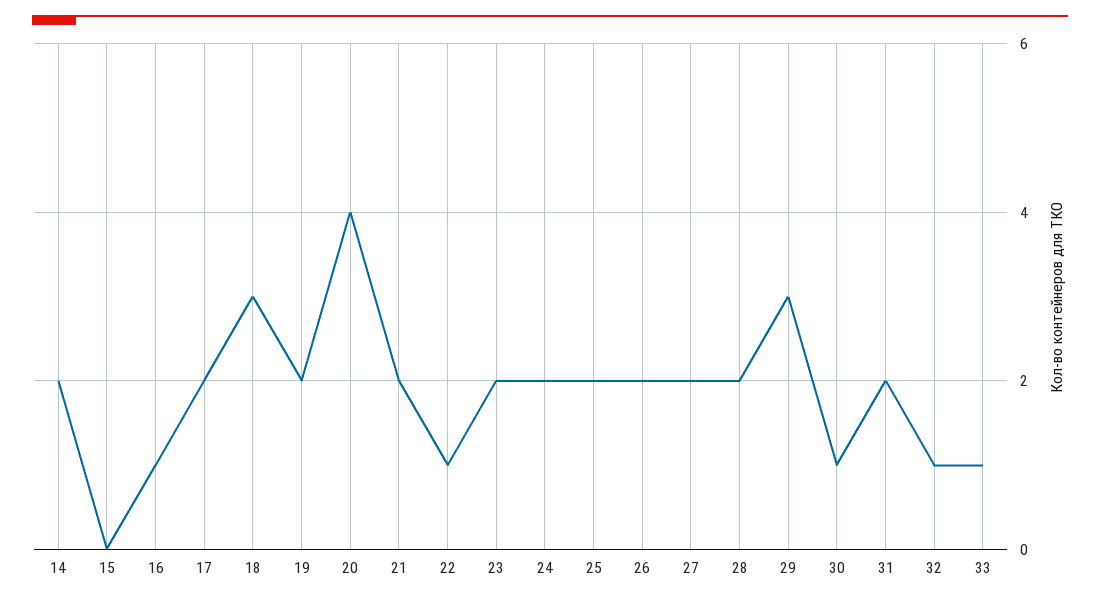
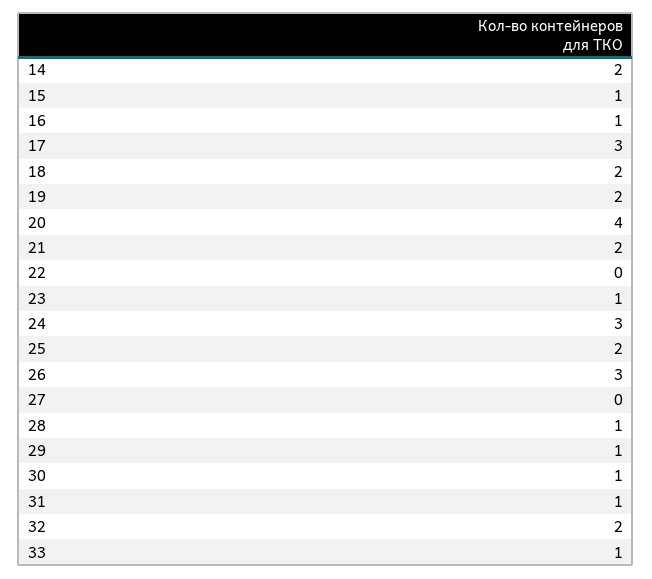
15: 0 -> 1
17: 2 -> 3
18: 3 -> 2
22: 1 -> 0
23: 2 -> 1
24: 2 -> 3
26: 2 -> 3
27: 2 -> 0
28: 2 -> 1
29: 3 -> 1
31: 2 -> 1
32: 1 -> 2

